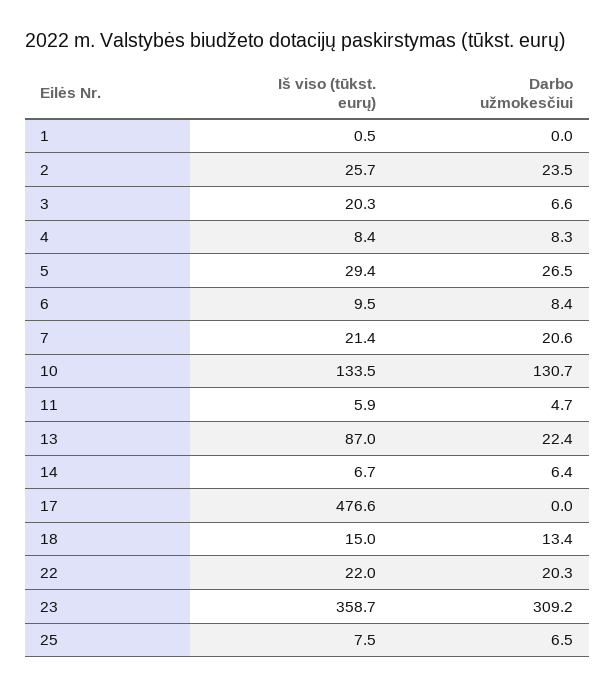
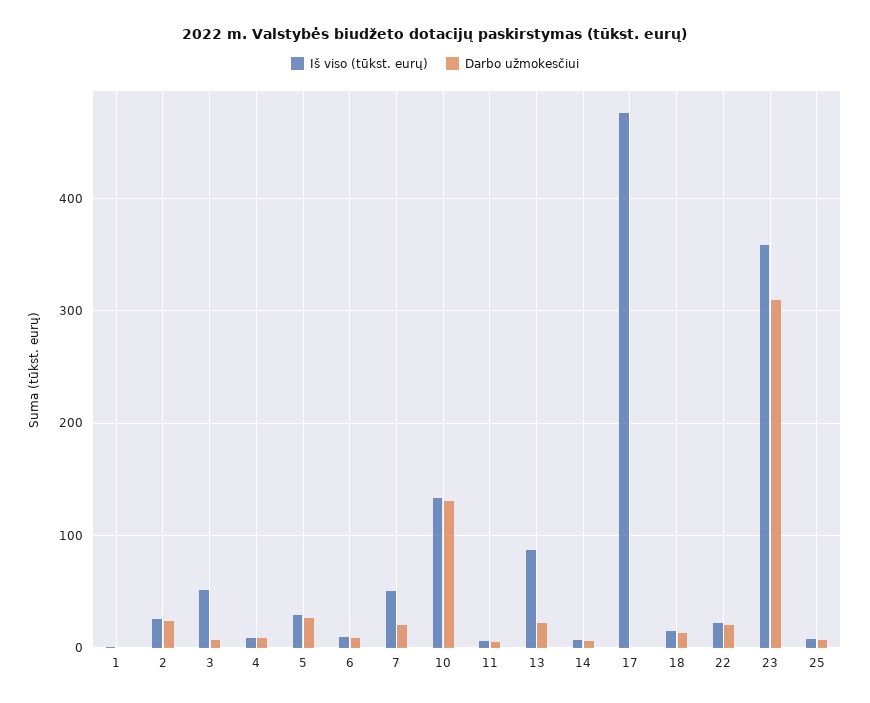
Iš viso (tūkst. eurų), 3: 20.3 -> 50
Iš viso (tūkst. eurų), 7: 21.4 -> 50

